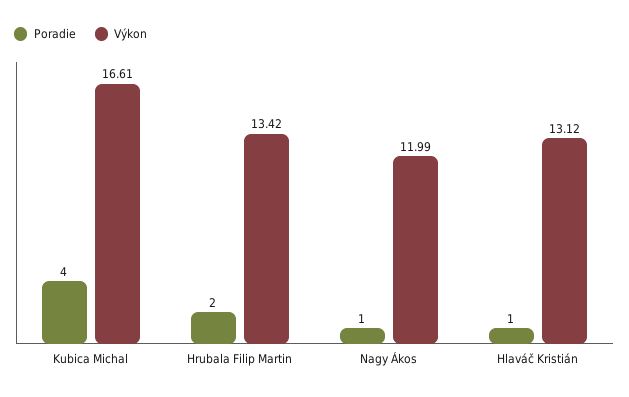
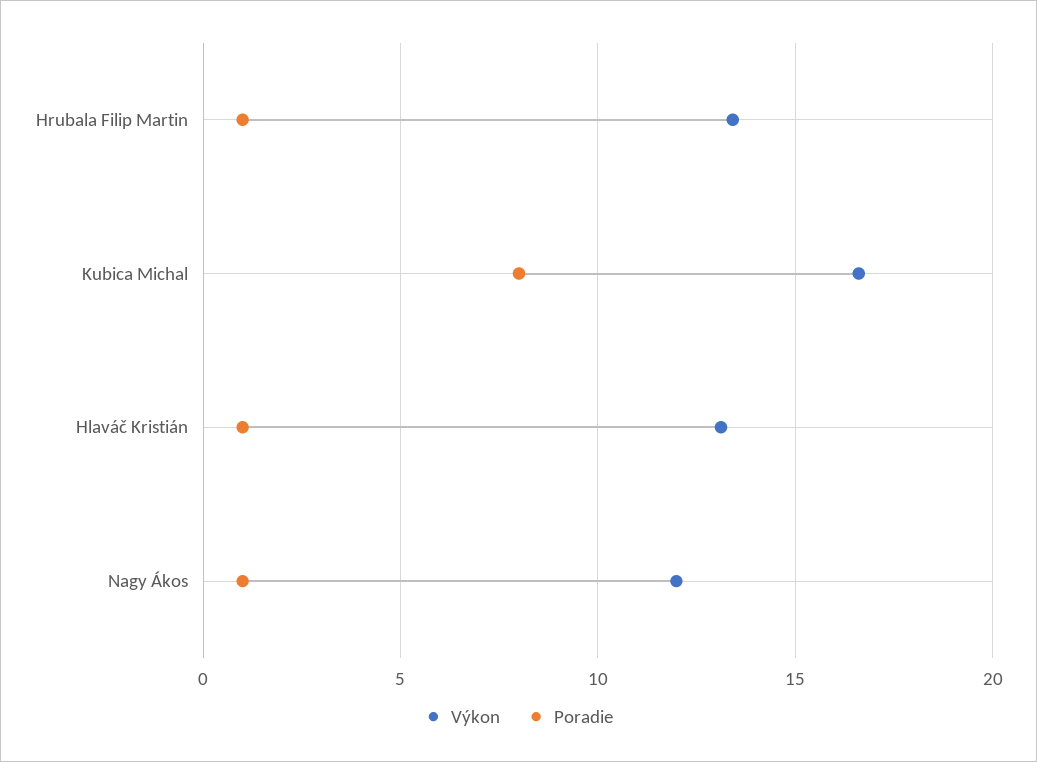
Poradie, Kubica Michal: 4 -> 8
Poradie, Hrubala Filip Martin: 2 -> 1

